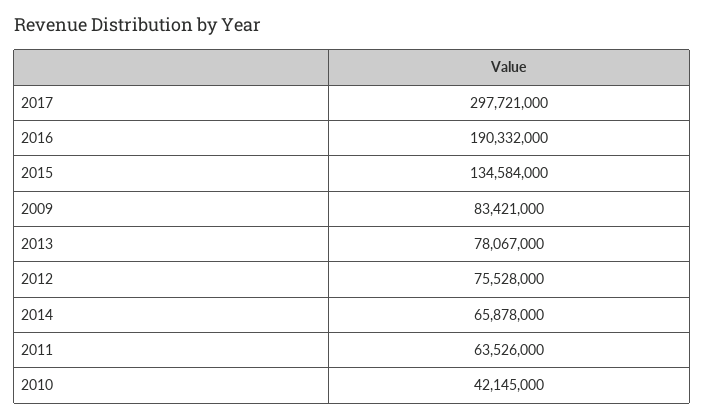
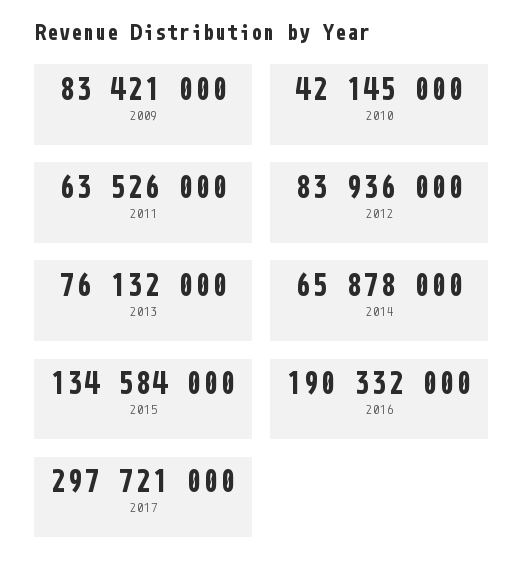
2013: 78067000 -> 76132000
2012: 75528000 -> 83936000

